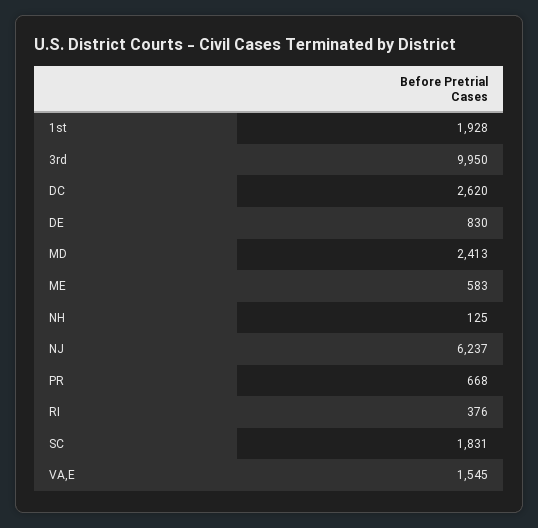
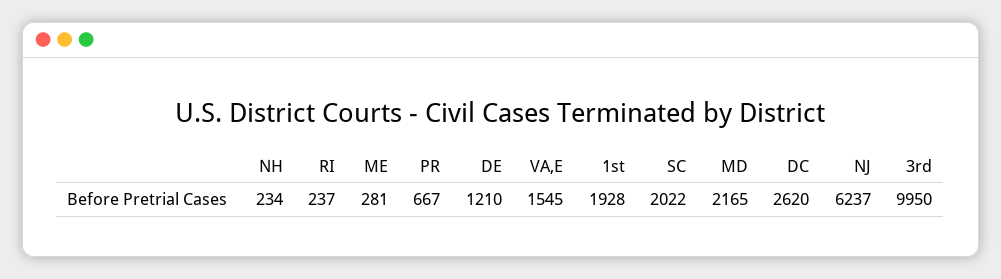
DE: 830 -> 1210
MD: 2413 -> 2165
ME: 583 -> 281
NH: 125 -> 234
PR: 668 -> 667
RI: 376 -> 237
SC: 1831 -> 2022

